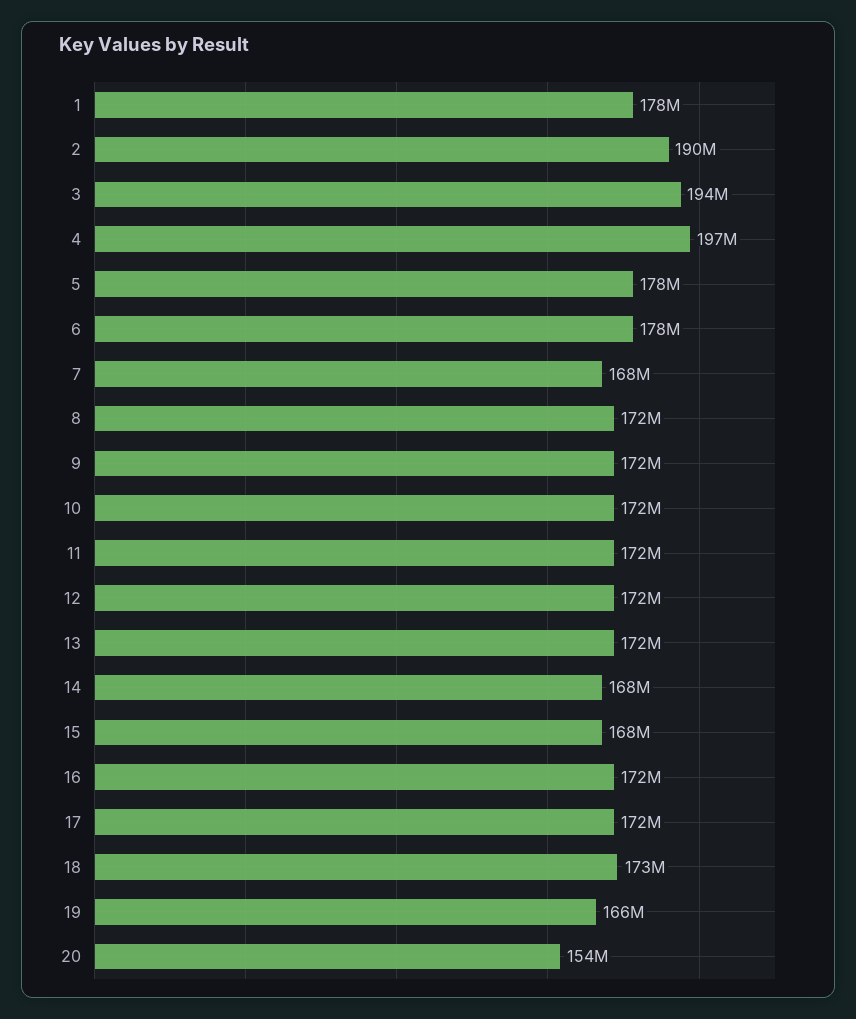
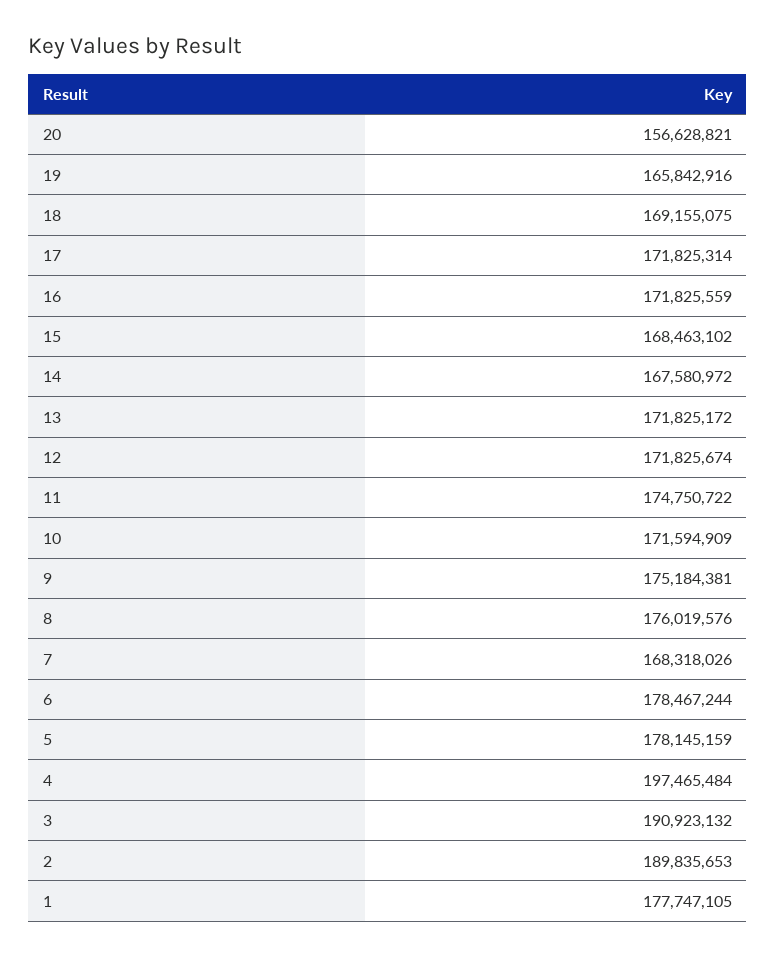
3: 194000000 -> 190923132
8: 172000000 -> 176019576
9: 172000000 -> 175184381
11: 172000000 -> 174750722
18: 173000000 -> 169155075
20: 154000000 -> 156628821

